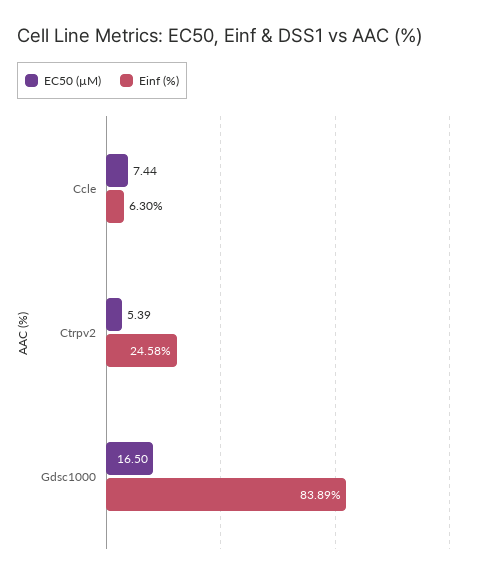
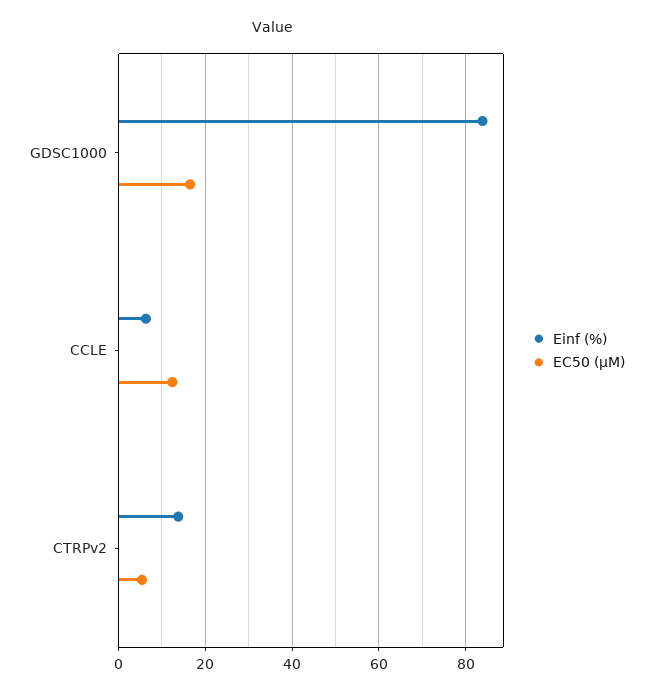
EC50 (µM), Ccle: 7.44 -> 12
Einf (%), Ctrpv2: 24.58 -> 14

